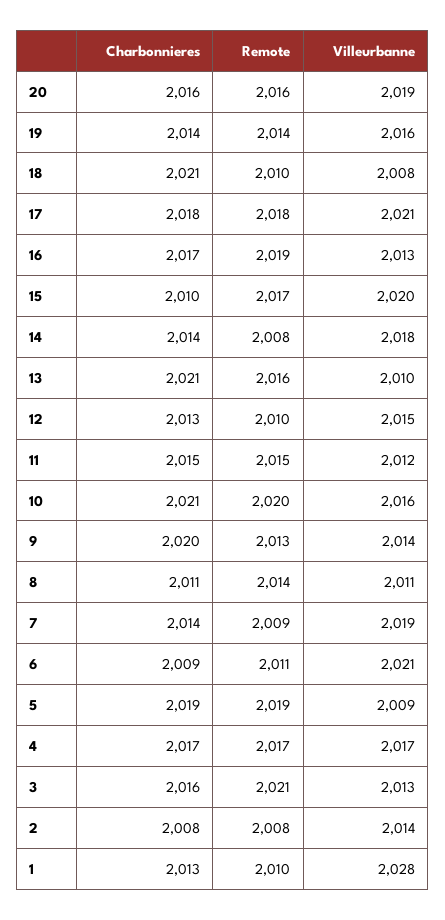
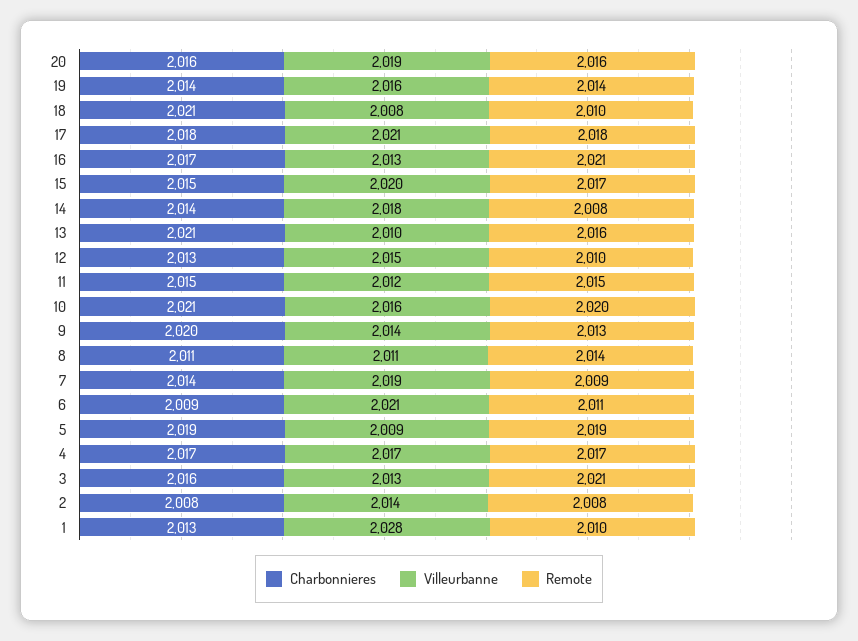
Remote, 16: 2019 -> 2021
Charbonnieres, 15: 2010 -> 2015

